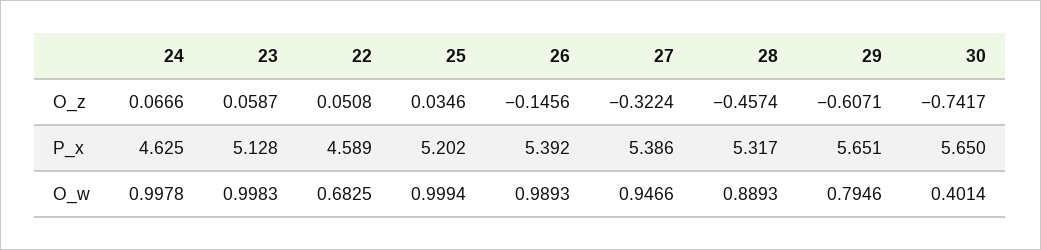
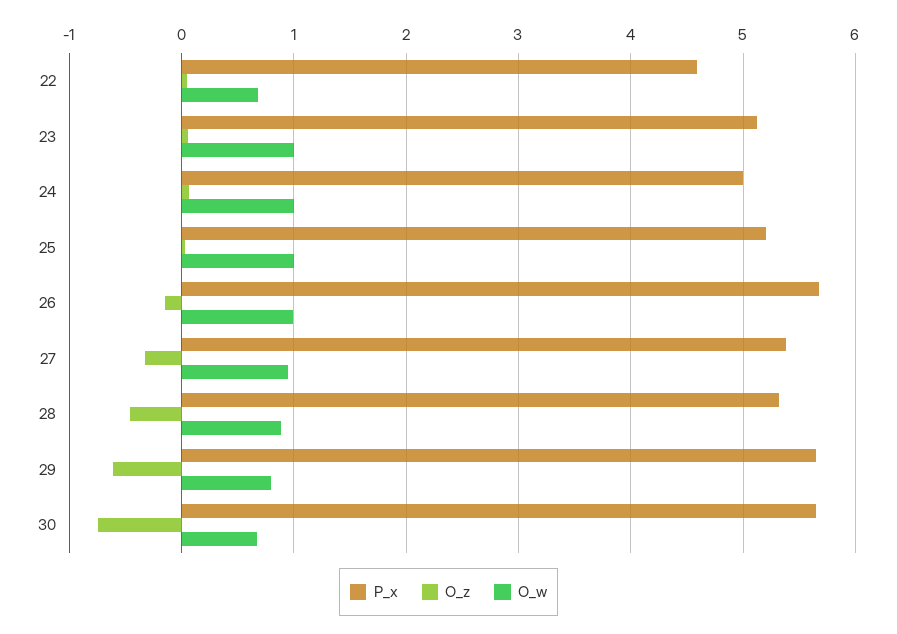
P_x, 24: 4.625 -> 5
P_x, 26: 5.392 -> 5.7
O_w, 30: 0.4014 -> 0.7

